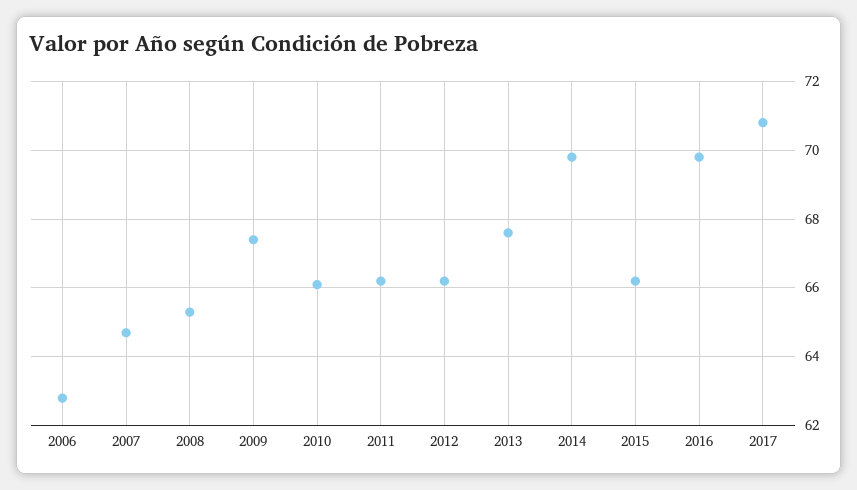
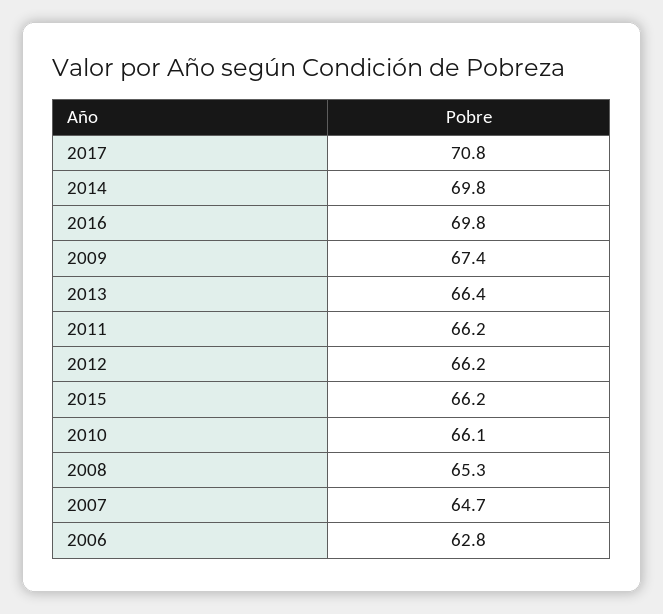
2013: 67.5 -> 66.4

